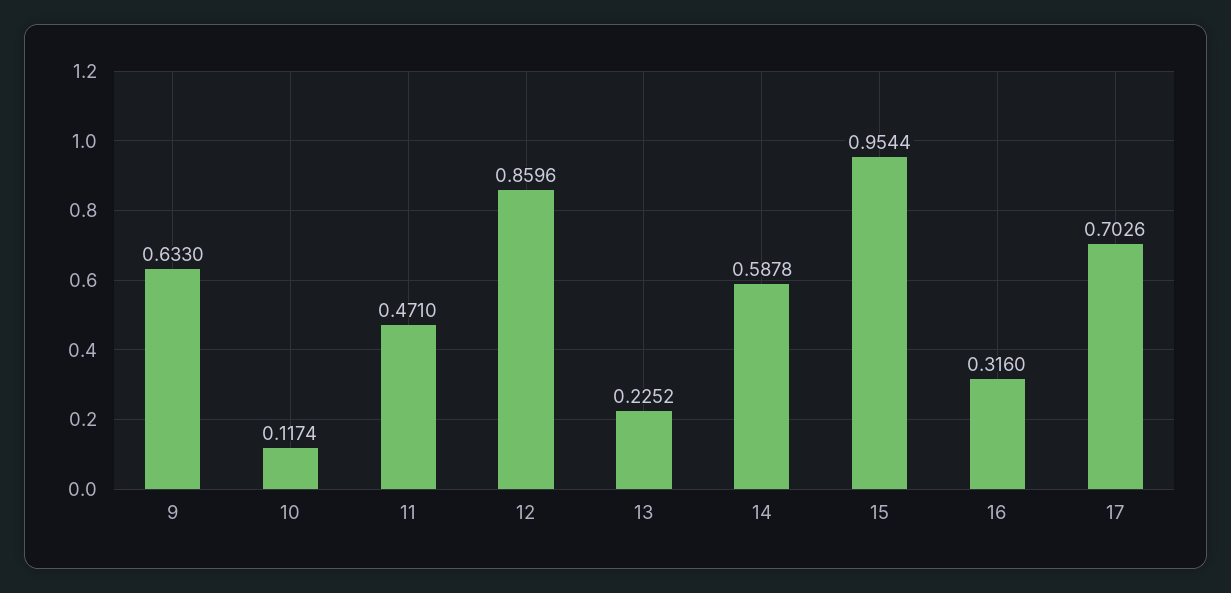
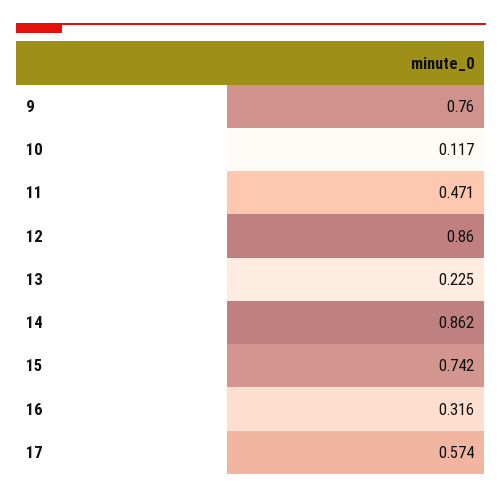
9: 0.633 -> 0.76
14: 0.5878 -> 0.862
15: 0.9544 -> 0.742
17: 0.7026 -> 0.574

